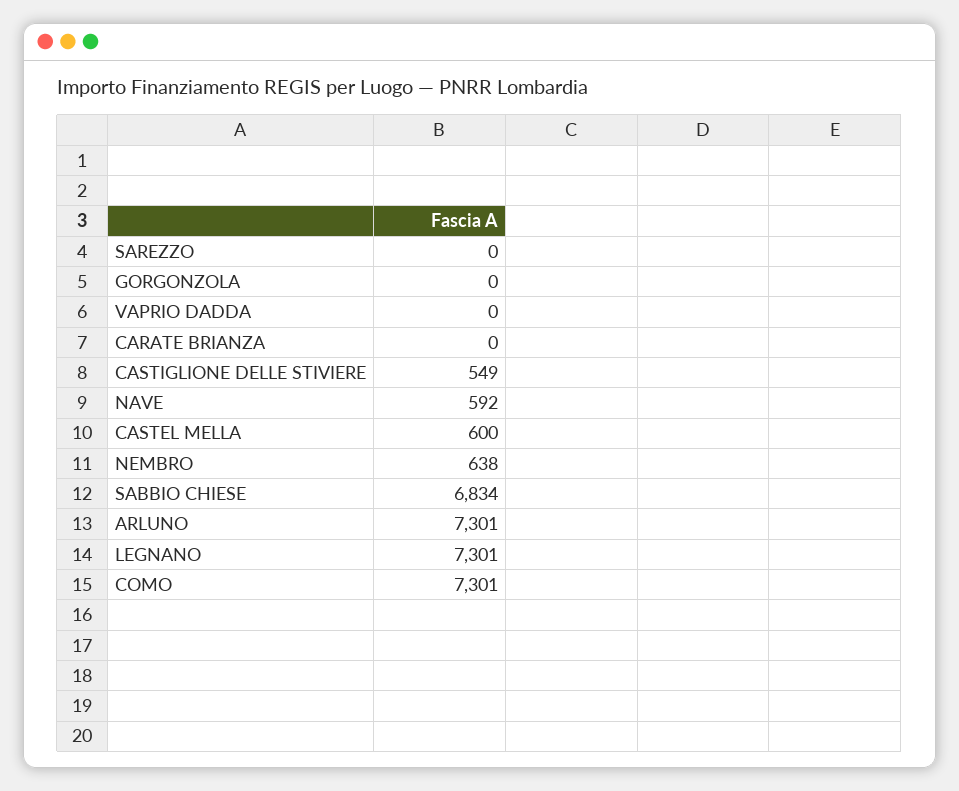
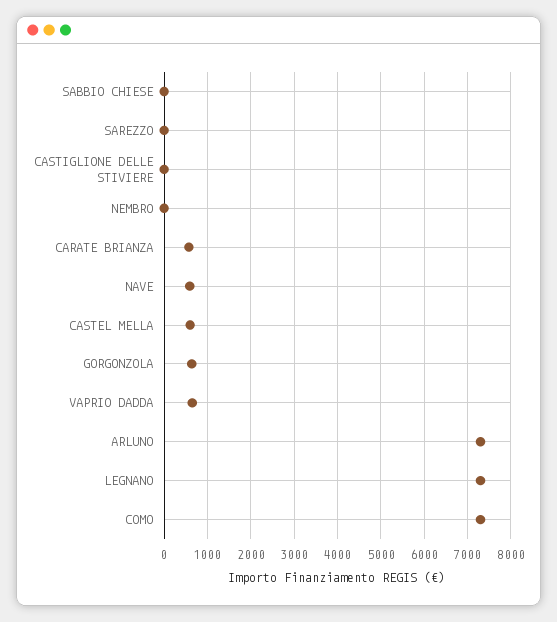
GORGONZOLA: 0 -> 600
VAPRIO DADDA: 0 -> 600
CARATE BRIANZA: 0 -> 600
CASTIGLIONE DELLE STIVIERE: 549 -> 0
NEMBRO: 638 -> 0
SABBIO CHIESE: 6834 -> 0

